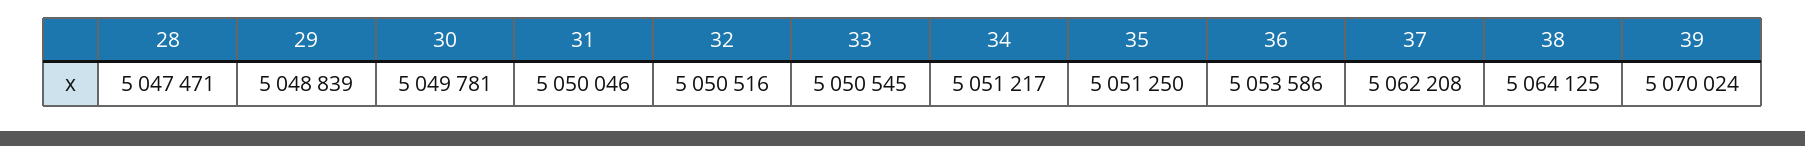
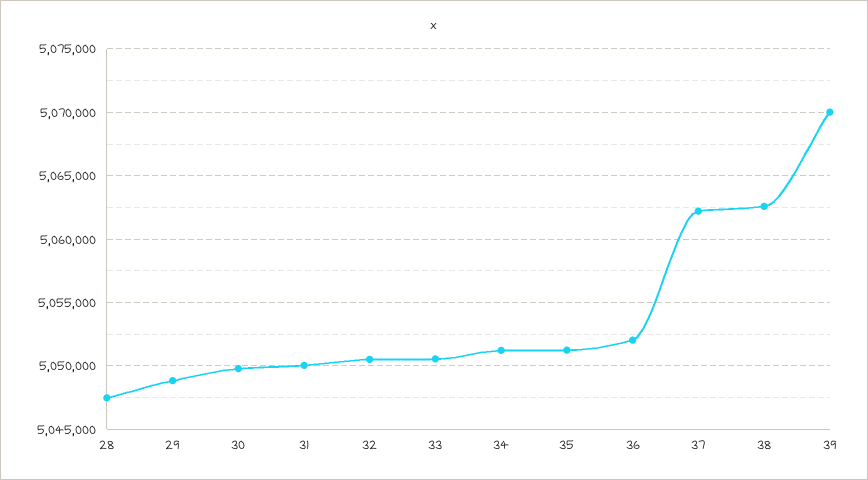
36: 5053586 -> 5052000
38: 5064125 -> 5062500

